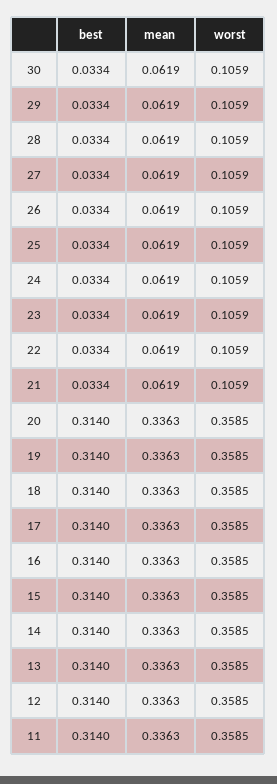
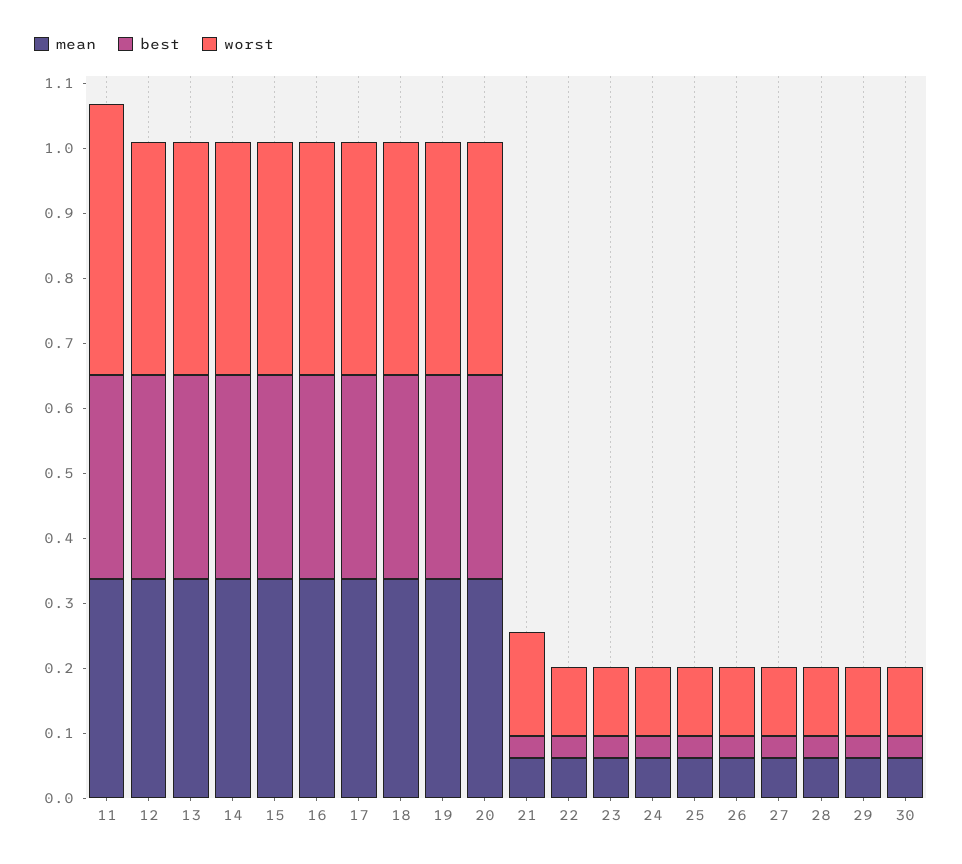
worst, 21: 0.1059 -> 0.16
worst, 11: 0.3585 -> 0.42

